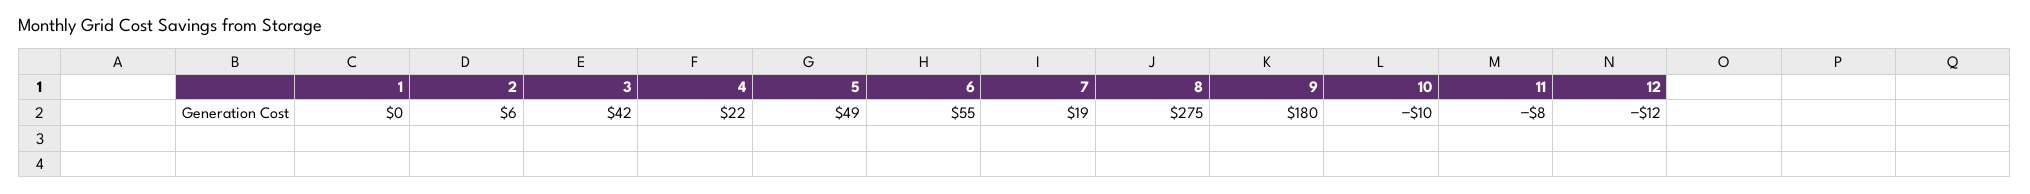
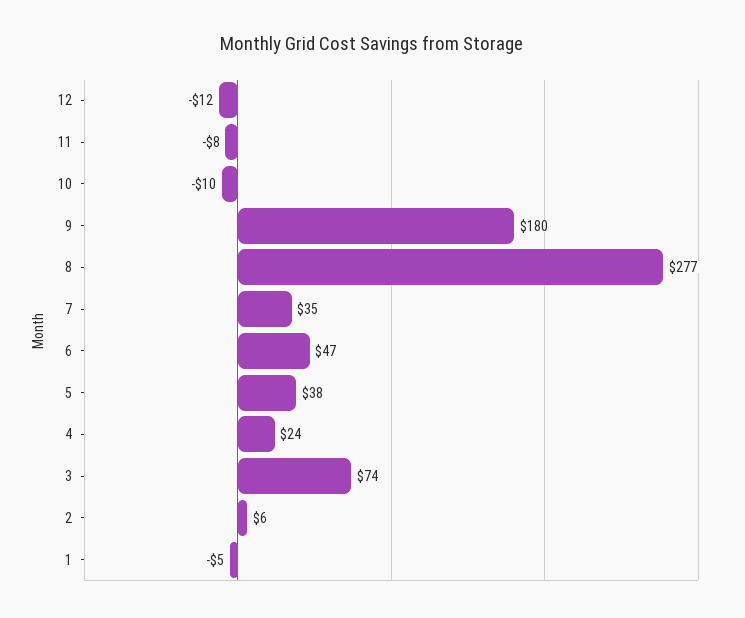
1: 0 -> -5
3: 42 -> 74
4: 22 -> 24
5: 49 -> 38
6: 55 -> 47
7: 19 -> 35
8: 275 -> 277

